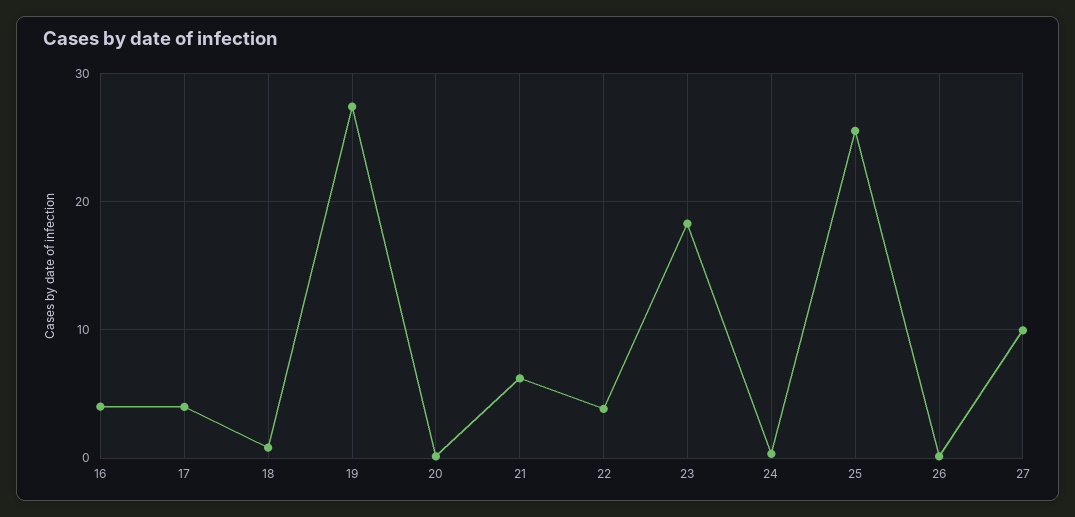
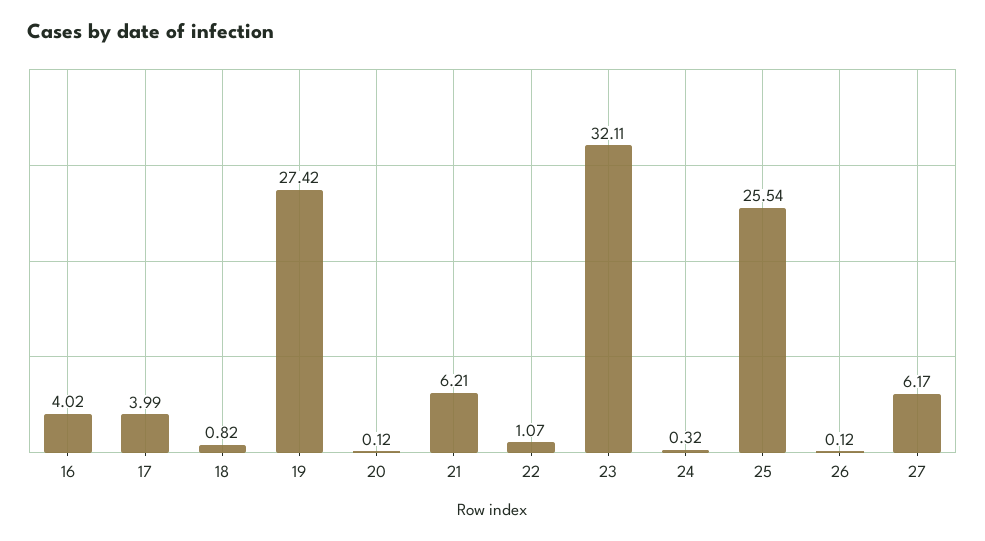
22: 4 -> 1.07
23: 18 -> 32.11
27: 10 -> 6.17

